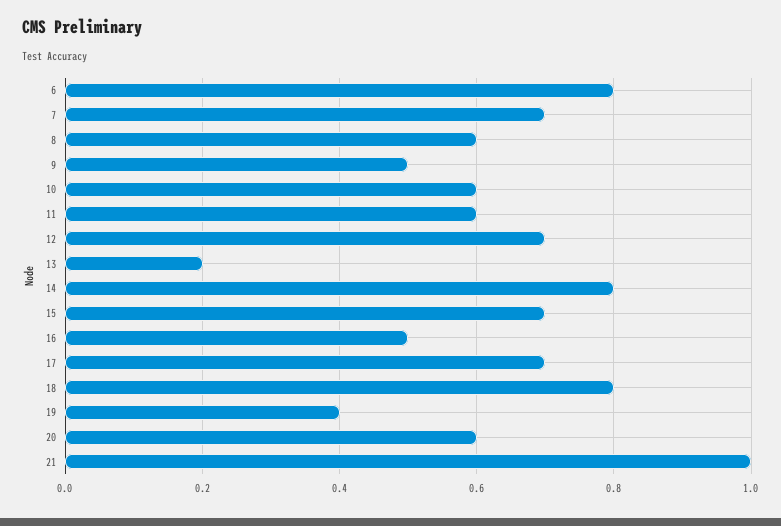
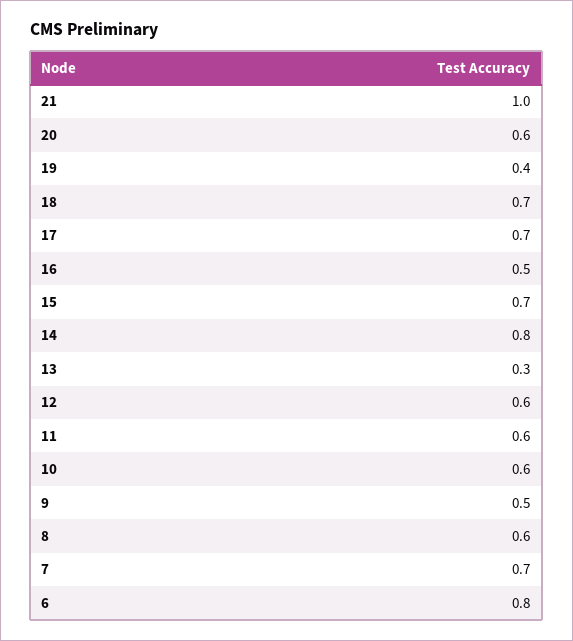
12: 0.7 -> 0.6
13: 0.2 -> 0.3
18: 0.8 -> 0.7

